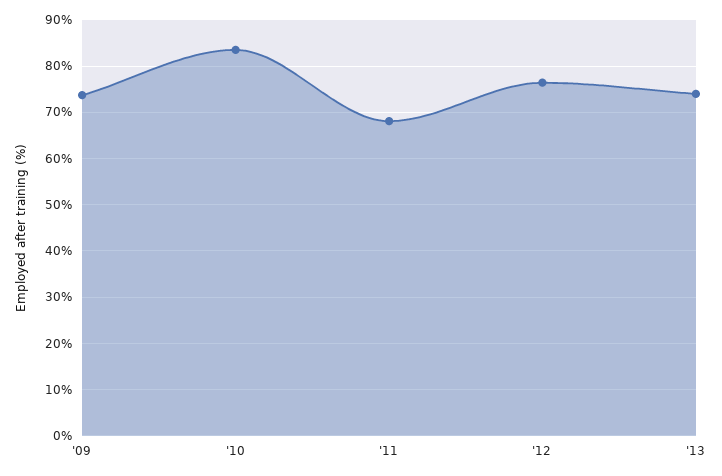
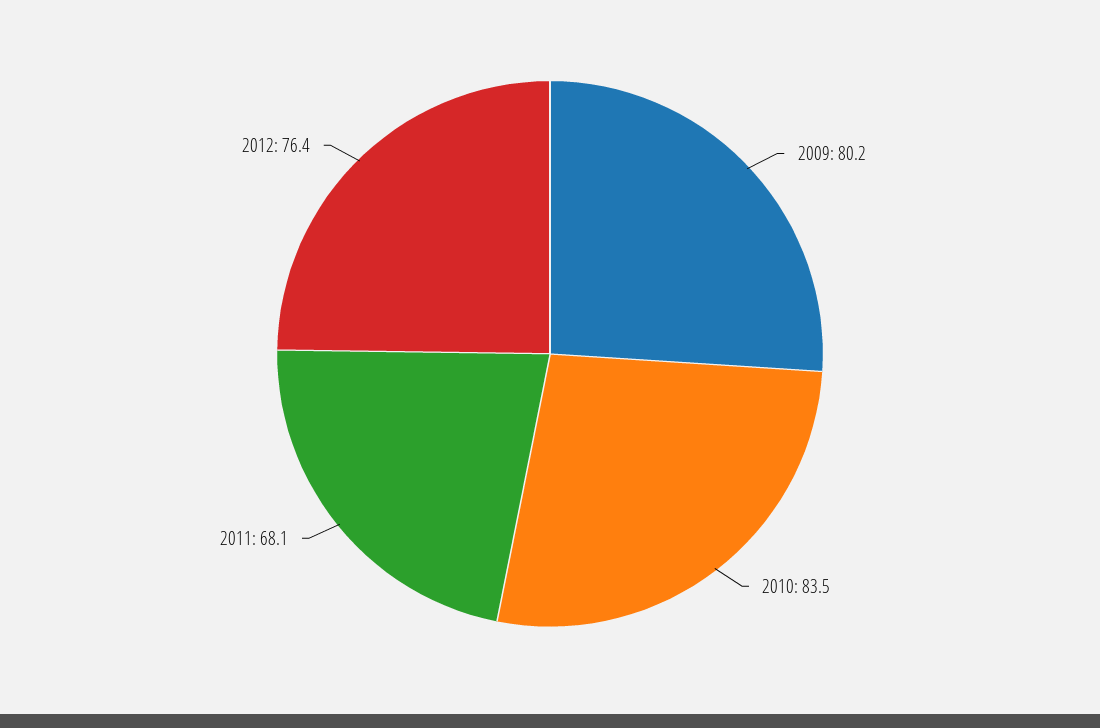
'09: 74 -> 80.2
'13: 74 -> none

